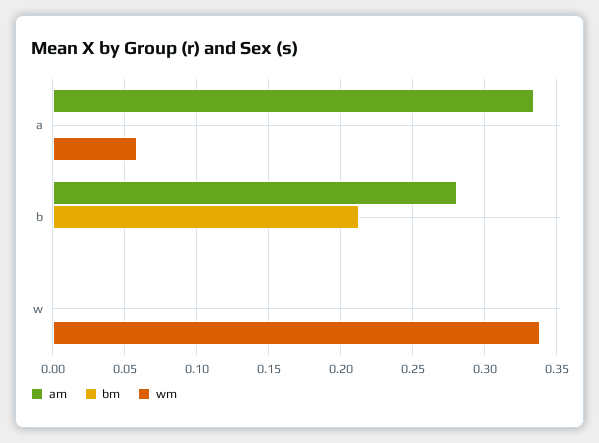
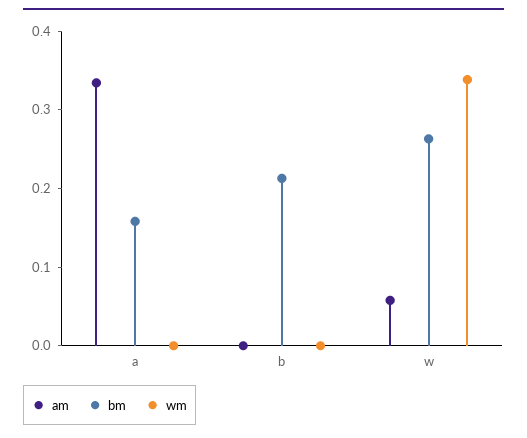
bm, a: 0 -> 0.16
wm, a: 0.06 -> 0
am, b: 0.28 -> 0
am, w: 0 -> 0.06
bm, w: 0 -> 0.26

